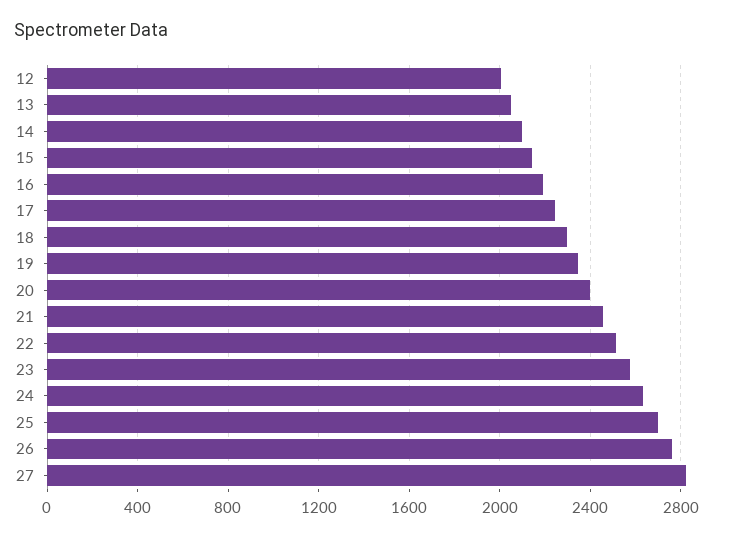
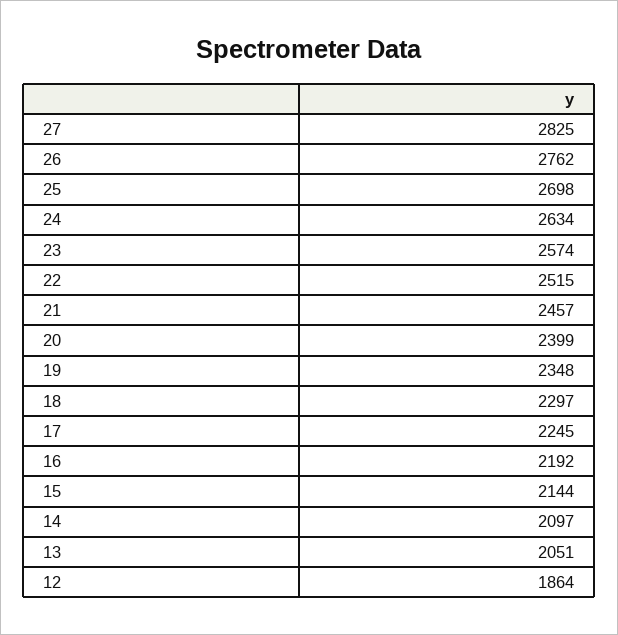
12: 2000 -> 1864

